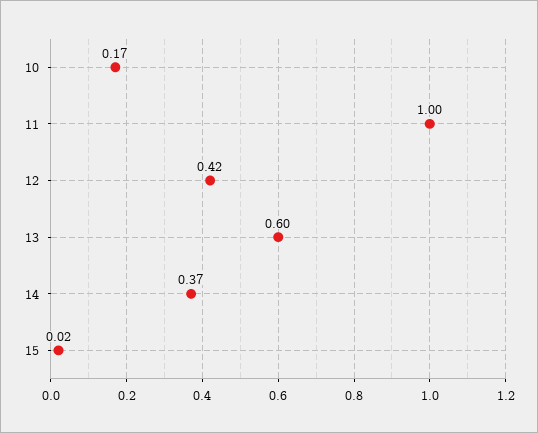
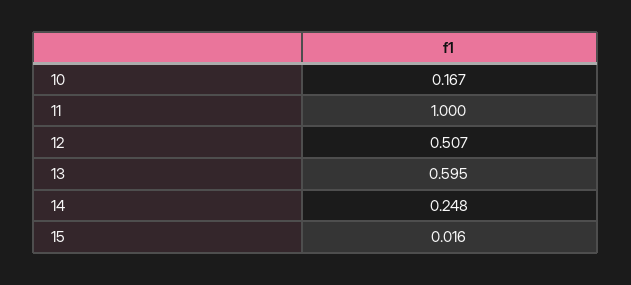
12: 0.42 -> 0.507
14: 0.37 -> 0.248

